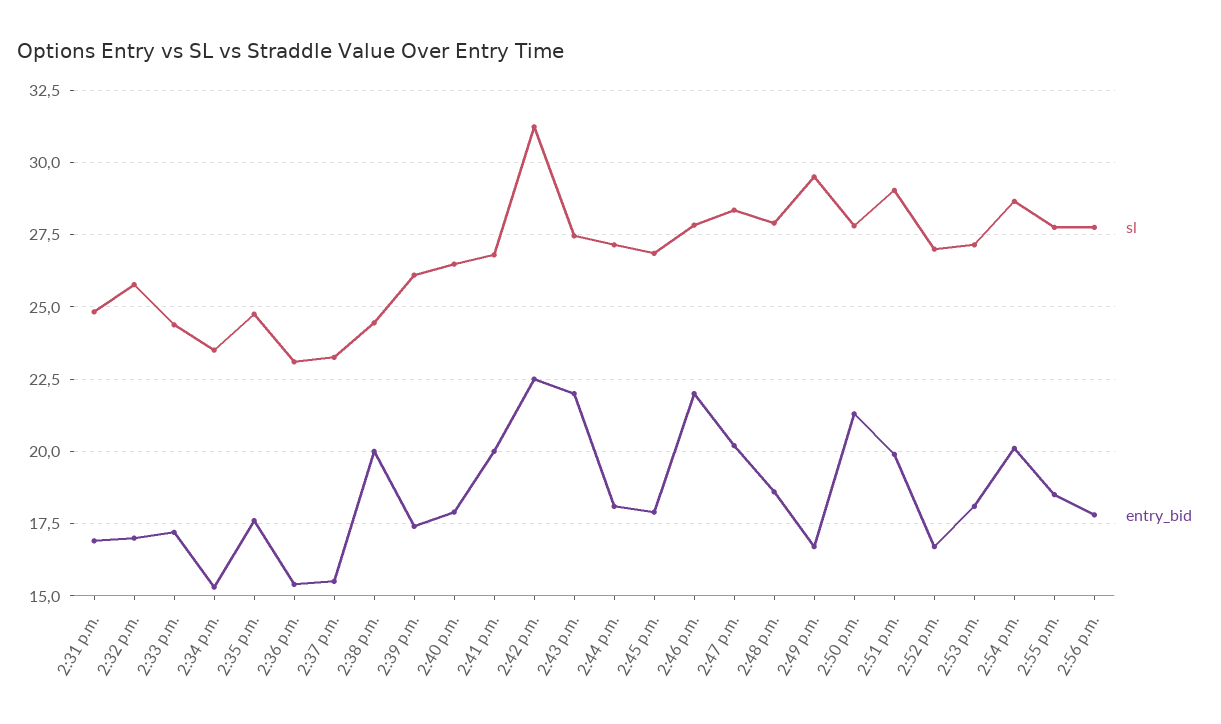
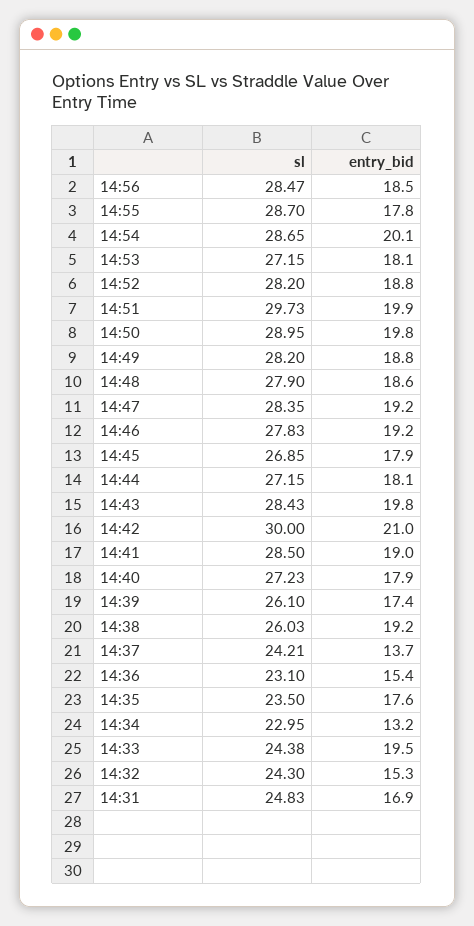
sl, 2:32 p.m.: 25.75 -> 24.3
entry_bid, 2:32 p.m.: 17 -> 15.3
entry_bid, 2:33 p.m.: 17.25 -> 19.5
sl, 2:34 p.m.: 23.5 -> 22.95
entry_bid, 2:34 p.m.: 15.25 -> 13.2
sl, 2:35 p.m.: 24.75 -> 23.5
sl, 2:37 p.m.: 23.25 -> 24.21
entry_bid, 2:37 p.m.: 15.5 -> 13.7
sl, 2:38 p.m.: 24.5 -> 26.03
entry_bid, 2:38 p.m.: 20 -> 19.2
sl, 2:40 p.m.: 26.5 -> 27.23
sl, 2:41 p.m.: 26.75 -> 28.5
entry_bid, 2:41 p.m.: 20 -> 19
sl, 2:42 p.m.: 31.25 -> 30
entry_bid, 2:42 p.m.: 22.5 -> 21
sl, 2:43 p.m.: 27.5 -> 28.43
entry_bid, 2:43 p.m.: 22 -> 19.8
entry_bid, 2:46 p.m.: 22 -> 19.2
entry_bid, 2:47 p.m.: 20.25 -> 19.2
sl, 2:49 p.m.: 29.5 -> 28.2
entry_bid, 2:49 p.m.: 16.75 -> 18.8
sl, 2:50 p.m.: 27.75 -> 28.95
entry_bid, 2:50 p.m.: 21.25 -> 19.8
sl, 2:51 p.m.: 29 -> 29.73
sl, 2:52 p.m.: 27 -> 28.2
entry_bid, 2:52 p.m.: 16.75 -> 18.8
sl, 2:55 p.m.: 27.75 -> 28.7
entry_bid, 2:55 p.m.: 18.5 -> 17.8
sl, 2:56 p.m.: 27.75 -> 28.47
entry_bid, 2:56 p.m.: 17.75 -> 18.5

